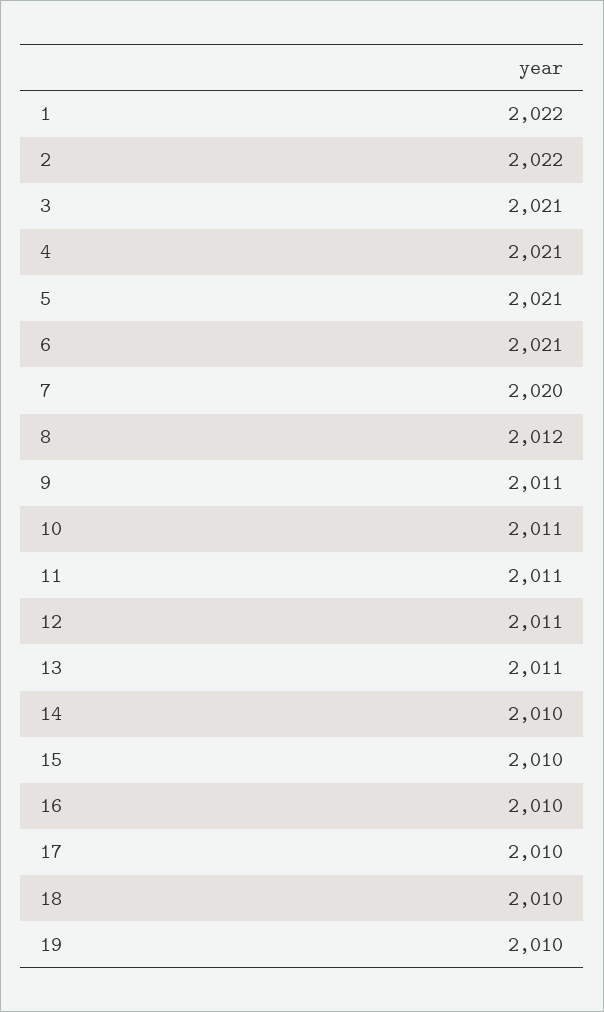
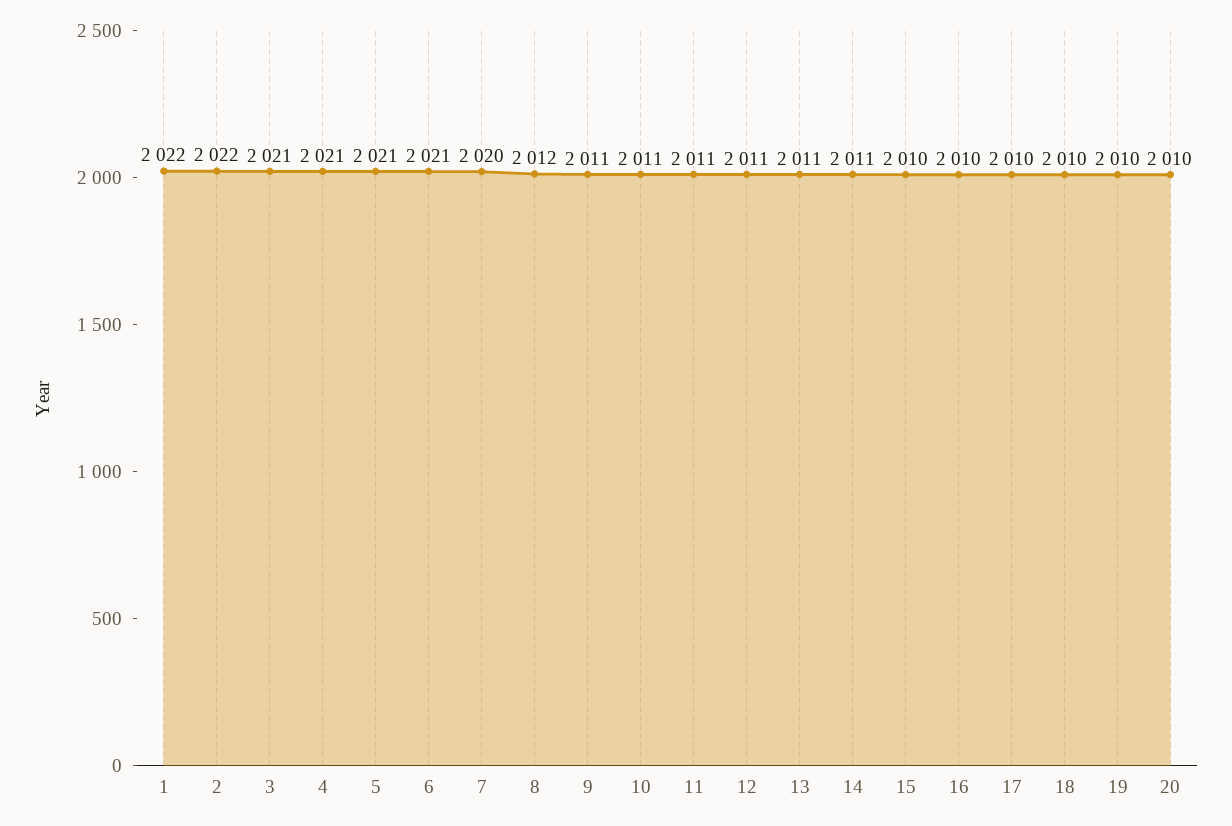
14: 2010 -> 2011
20: none -> 2010

